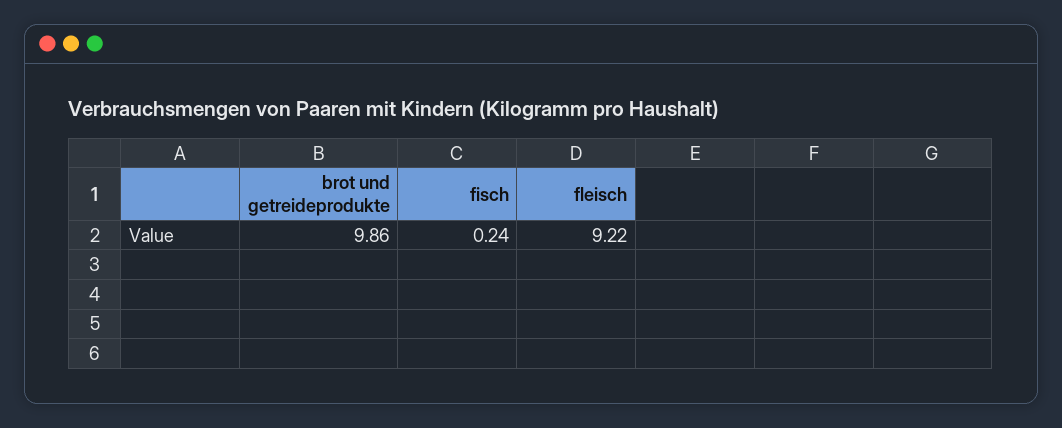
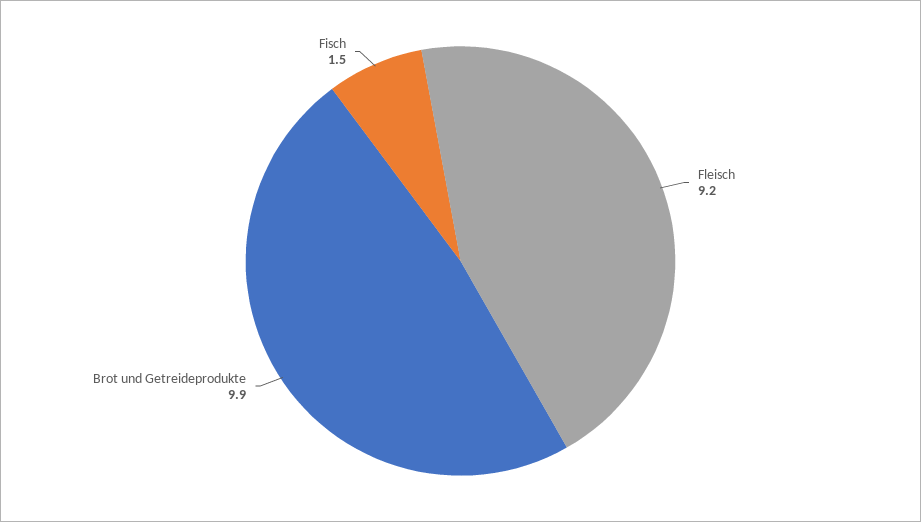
fisch: 0.24 -> 1.5

